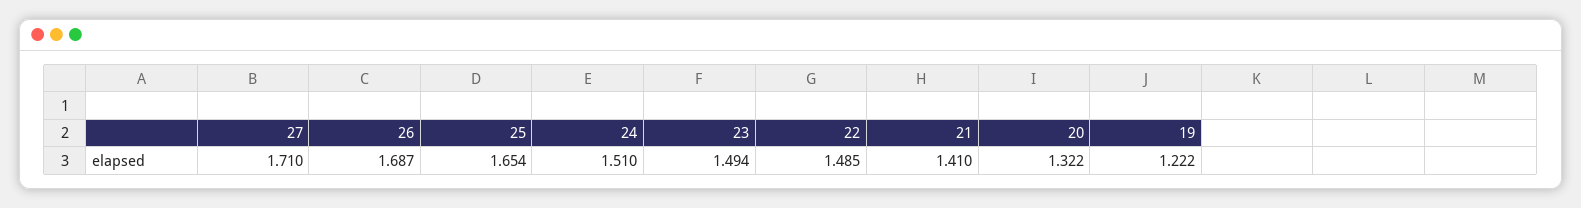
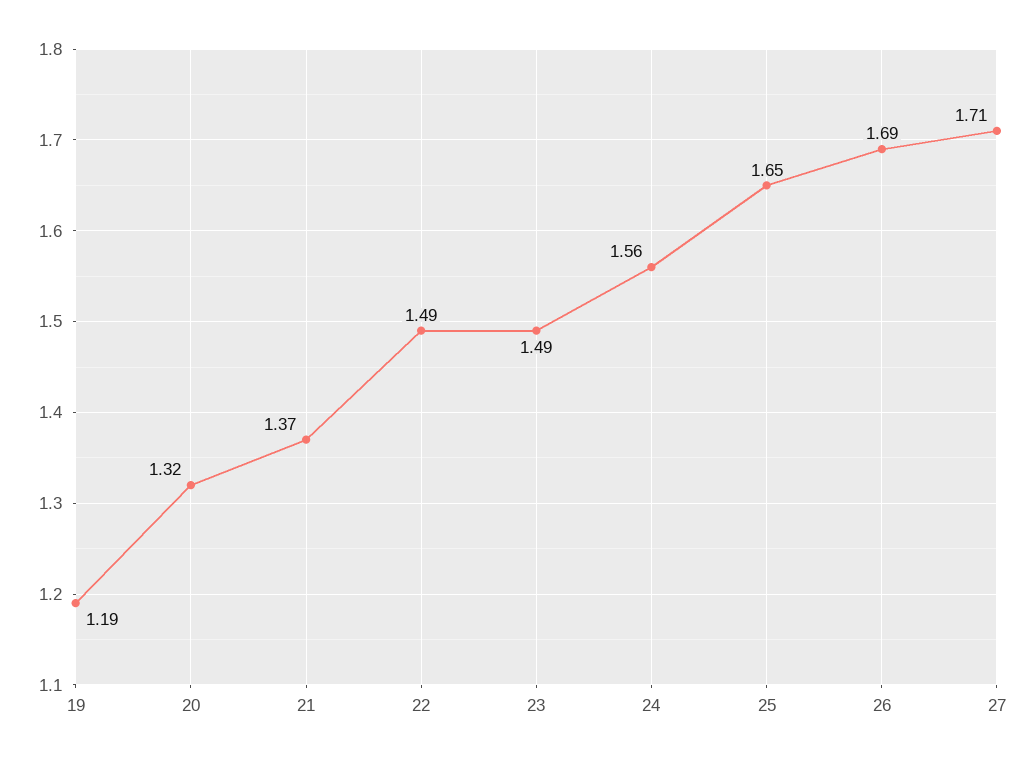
24: 1.51 -> 1.56
21: 1.41 -> 1.37
19: 1.222 -> 1.19

